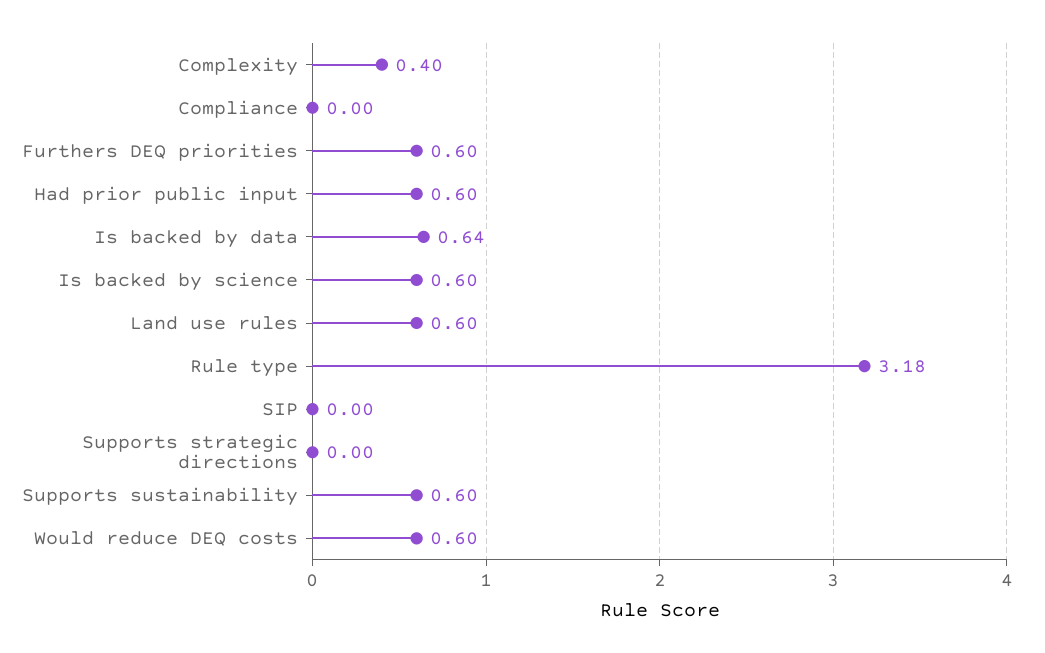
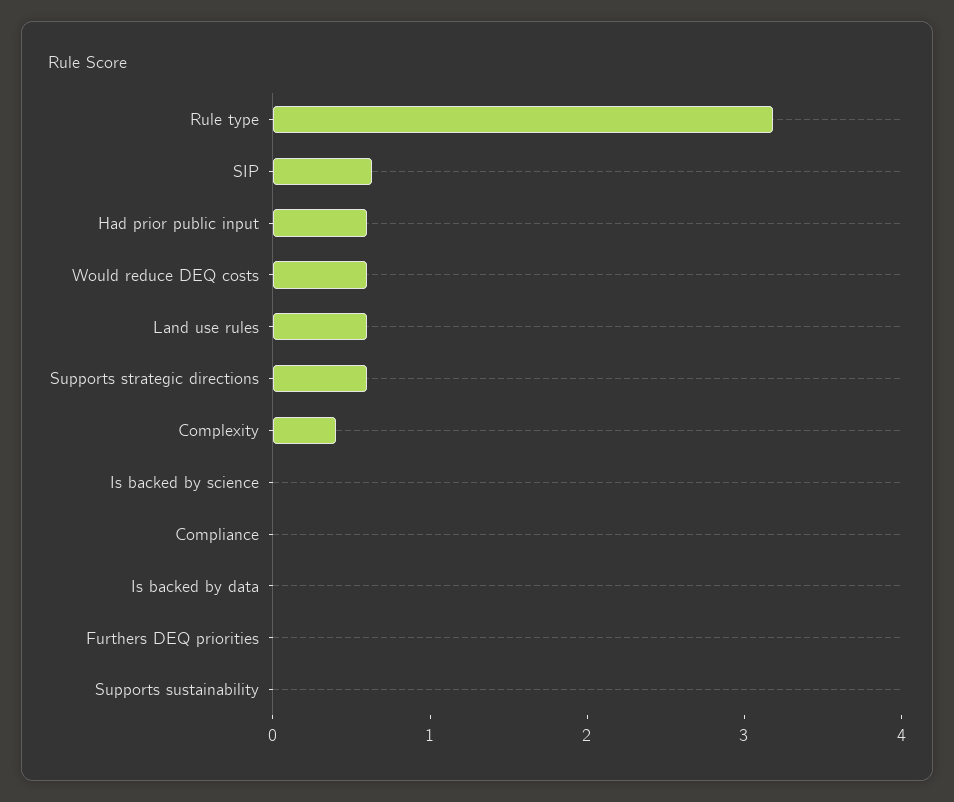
Furthers DEQ priorities: 0.6 -> 0
Is backed by data: 0.64 -> 0
Is backed by science: 0.6 -> 0
SIP: 0 -> 0.6
Supports strategic directions: 0 -> 0.6
Supports sustainability: 0.6 -> 0

